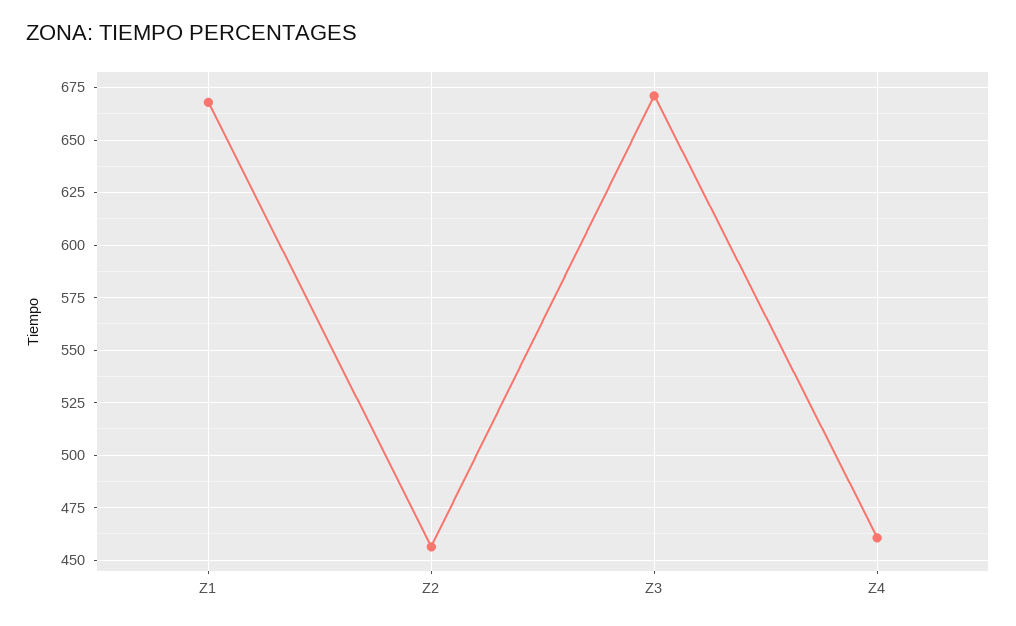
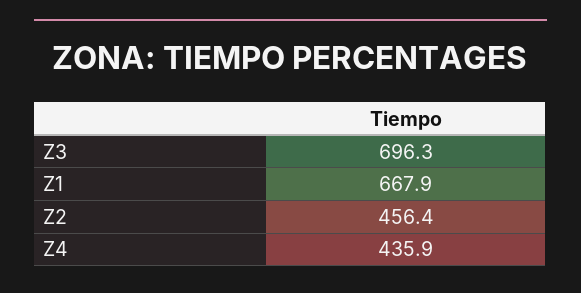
Z3: 670 -> 696.3
Z4: 460 -> 435.9

